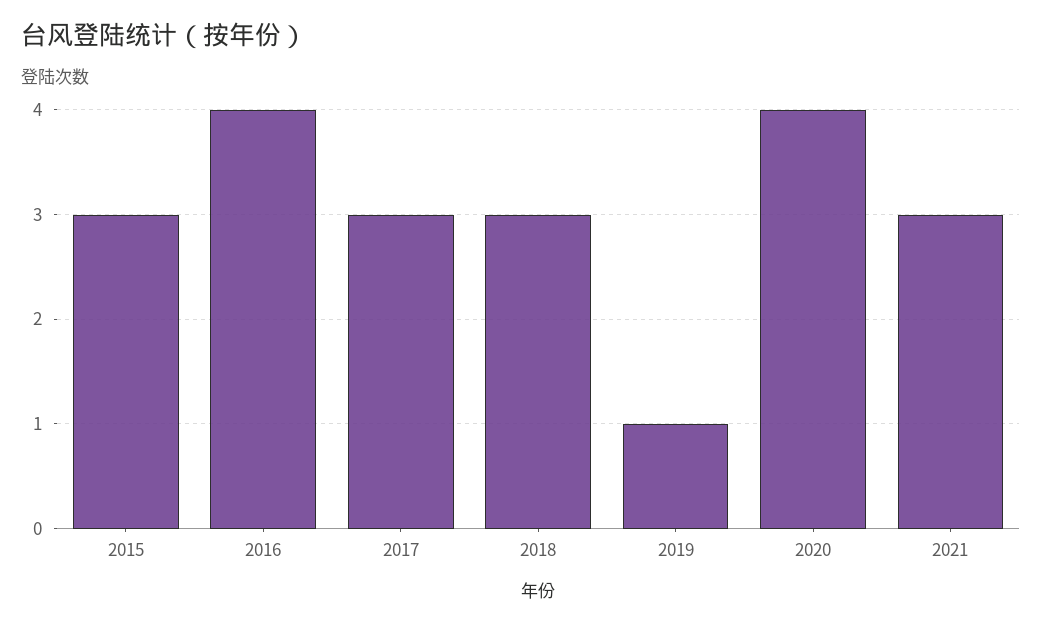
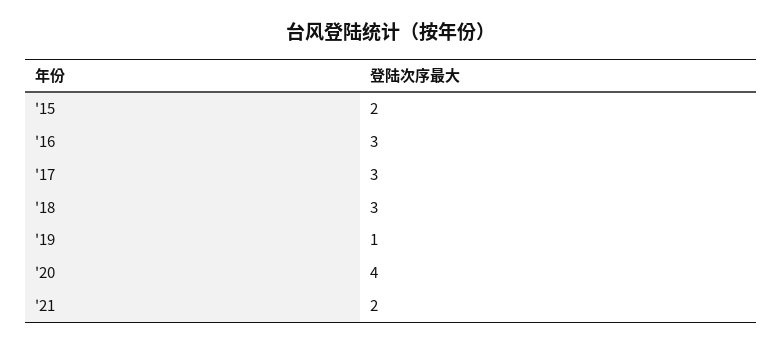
2015: 3 -> 2
2016: 4 -> 3
2021: 3 -> 2

